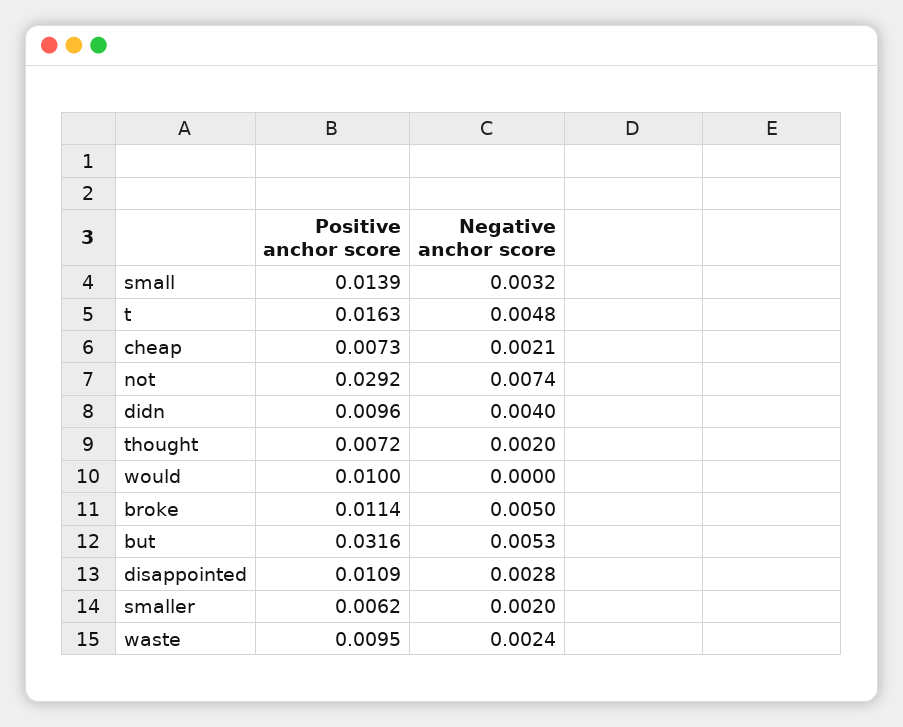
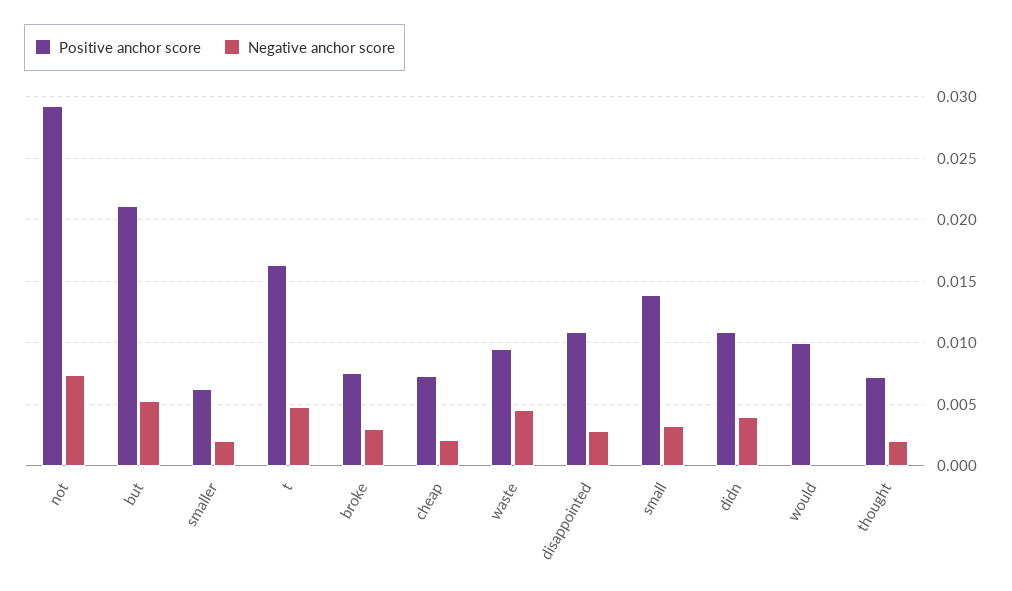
Positive anchor score, didn: 0.0096 -> 0.011
Positive anchor score, broke: 0.0114 -> 0.0075
Negative anchor score, broke: 0.005 -> 0.003
Positive anchor score, but: 0.0316 -> 0.021
Negative anchor score, waste: 0.0024 -> 0.0045

